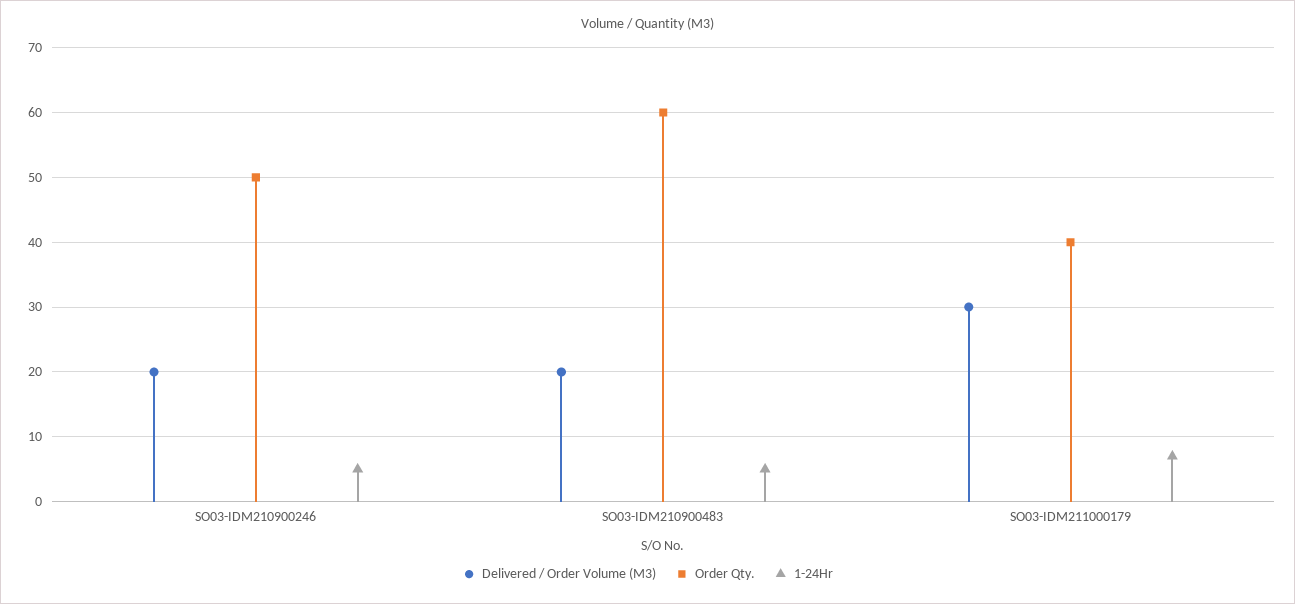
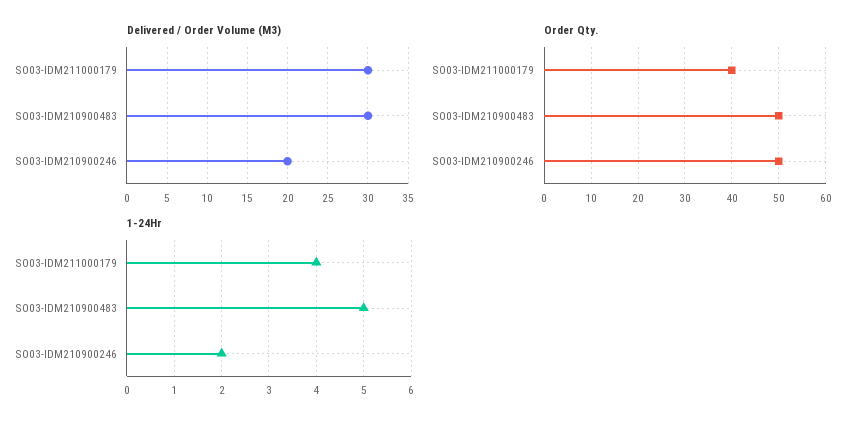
1-24Hr, SO03-IDM210900246: 5 -> 2
Delivered / Order Volume (M3), SO03-IDM210900483: 20 -> 30
Order Qty., SO03-IDM210900483: 60 -> 50
1-24Hr, SO03-IDM211000179: 7 -> 4

